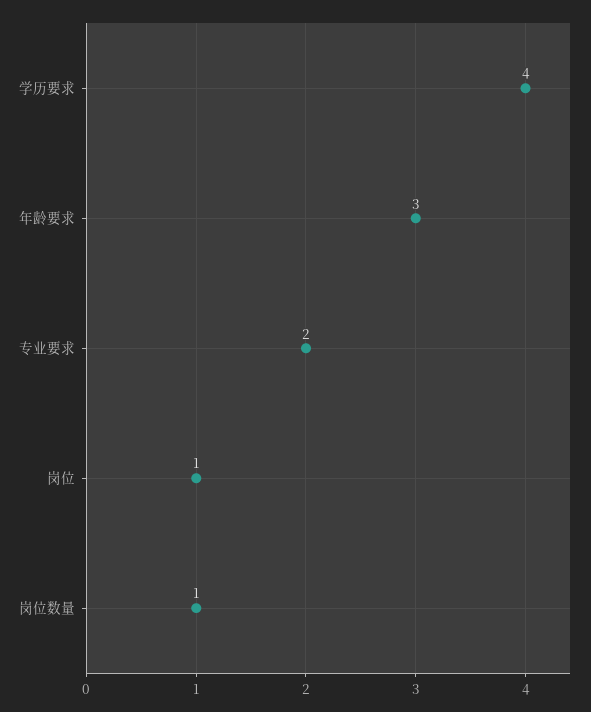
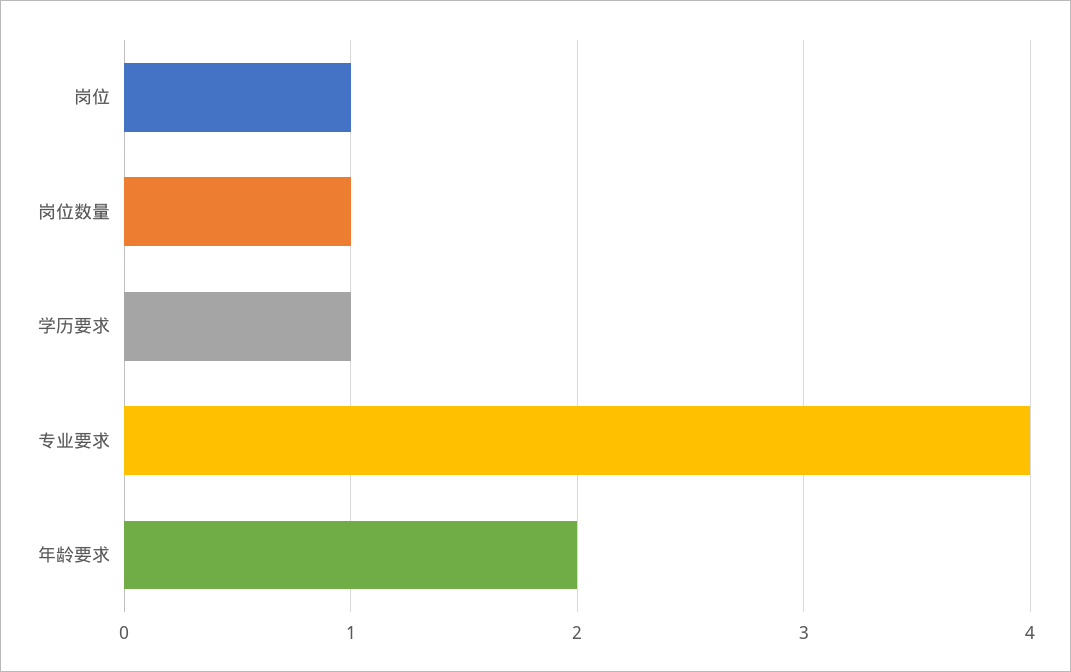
学历要求: 4 -> 1
年龄要求: 3 -> 2
专业要求: 2 -> 4

